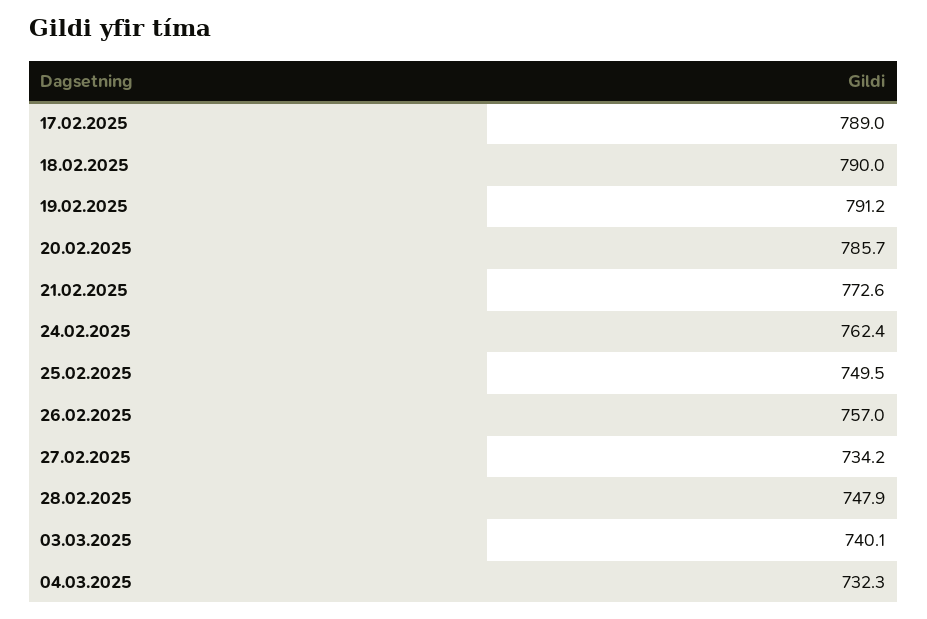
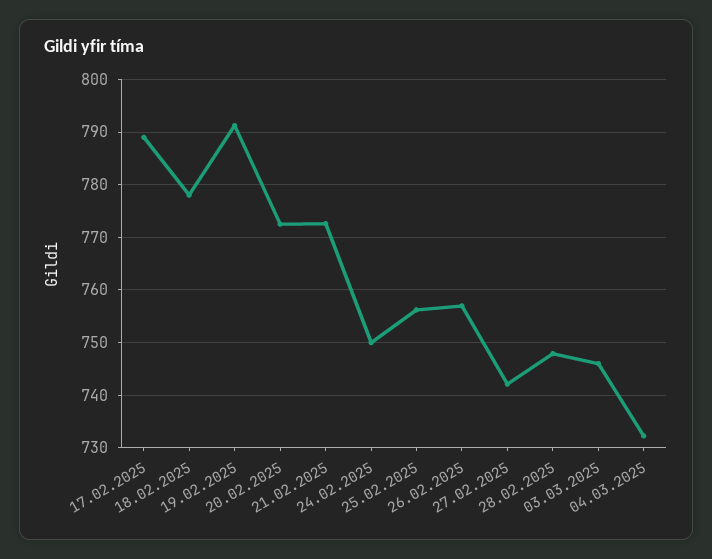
18.02.2025: 790 -> 778
20.02.2025: 785.7 -> 772
24.02.2025: 762.4 -> 750
25.02.2025: 749.5 -> 756
27.02.2025: 734.2 -> 742
03.03.2025: 740.1 -> 746

